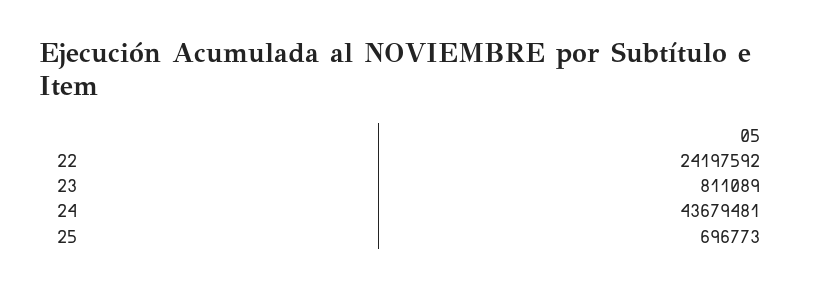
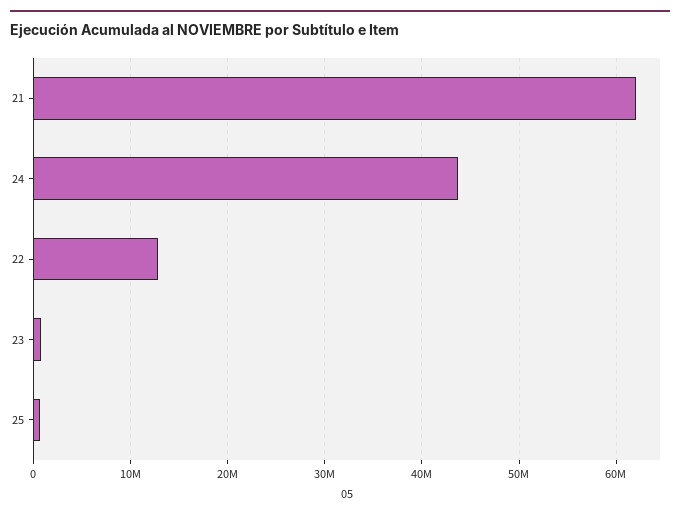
22: 24197592 -> 13000000
21: none -> 62000000

